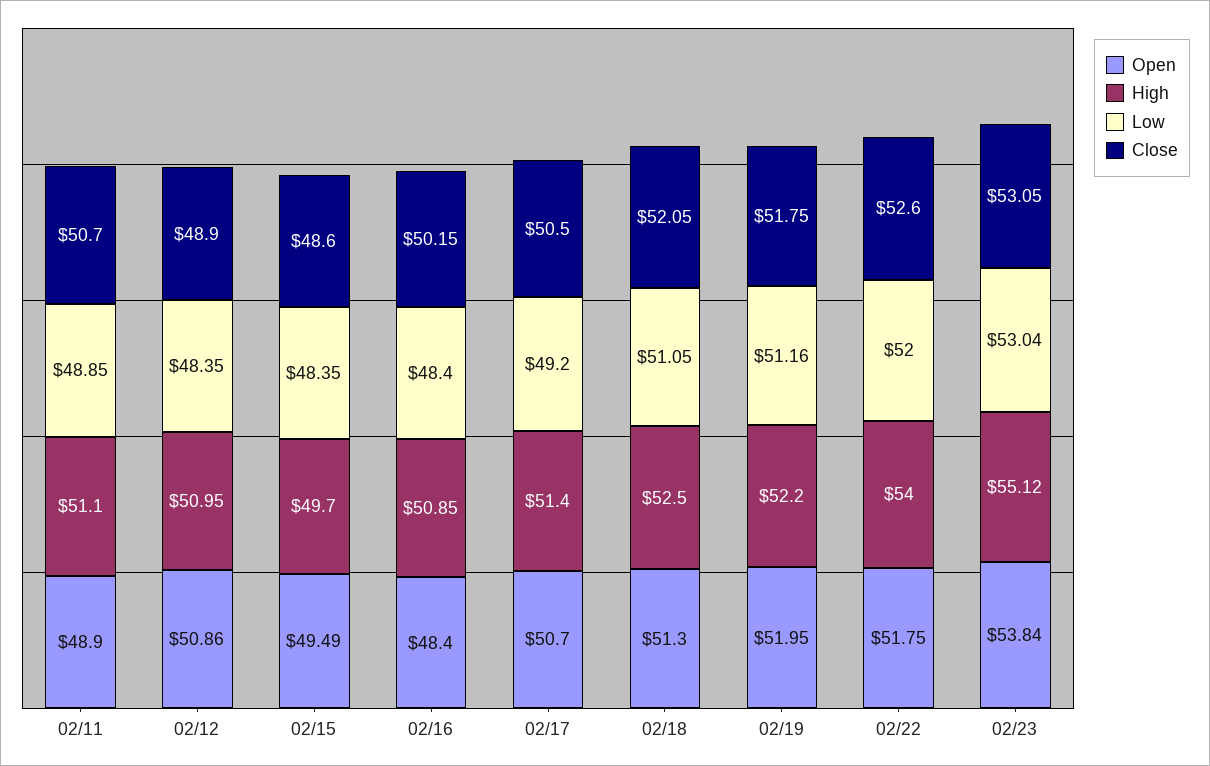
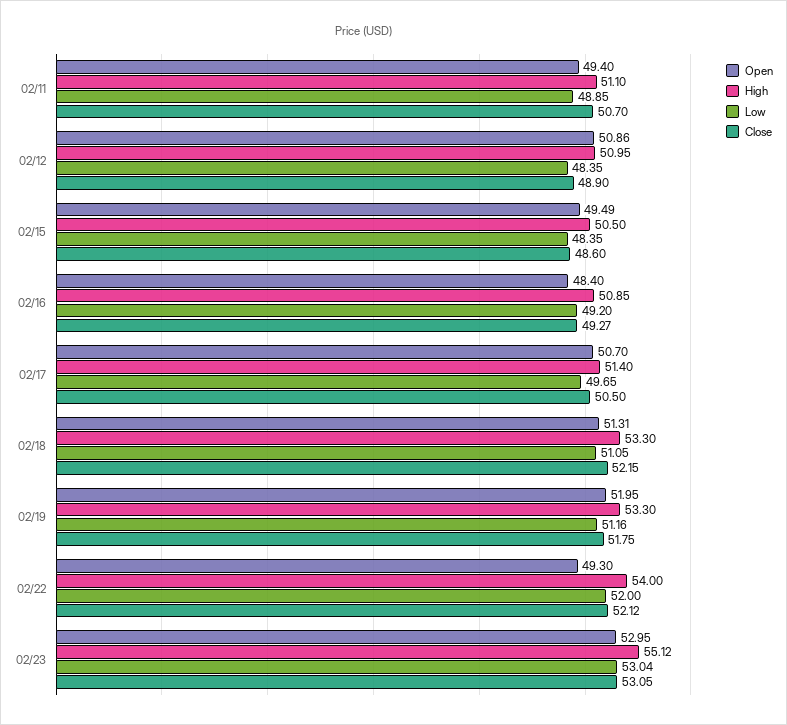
Open, 02/11: 48.9 -> 49.4
High, 02/15: 49.7 -> 50.5
Low, 02/16: 48.4 -> 49.2
Close, 02/16: 50.15 -> 49.27
Low, 02/17: 49.2 -> 49.65
Open, 02/18: 51.3 -> 51.31
High, 02/18: 52.5 -> 53.3
Close, 02/18: 52.05 -> 52.15
High, 02/19: 52.2 -> 53.3
Open, 02/22: 51.75 -> 49.3
Close, 02/22: 52.6 -> 52.12
Open, 02/23: 53.84 -> 52.95

